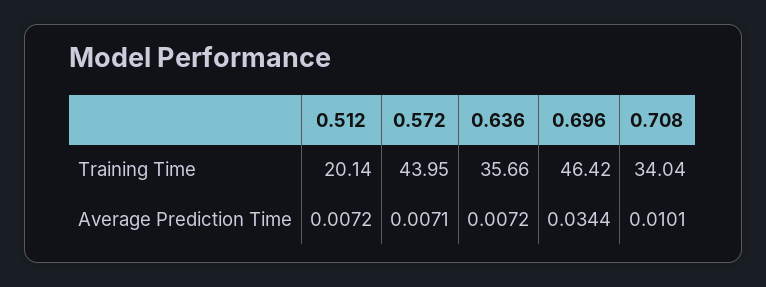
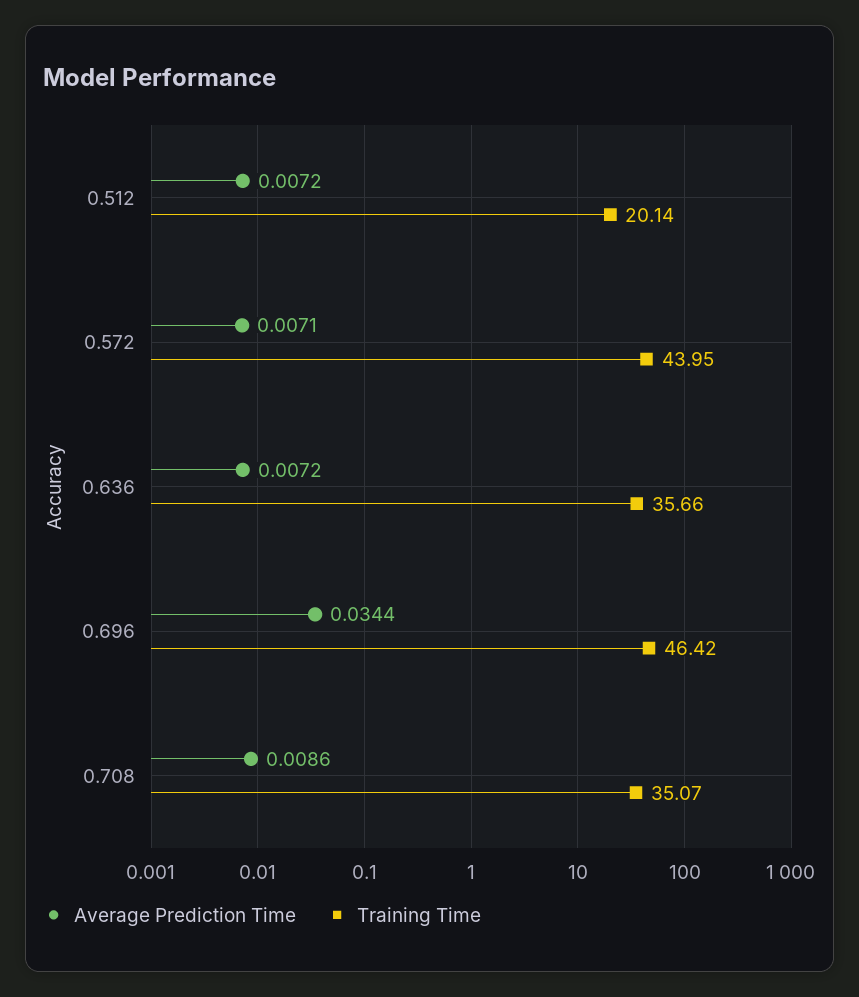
Training Time, 0.708: 34.04 -> 35.07
Average Prediction Time, 0.708: 0.0101 -> 0.0086

